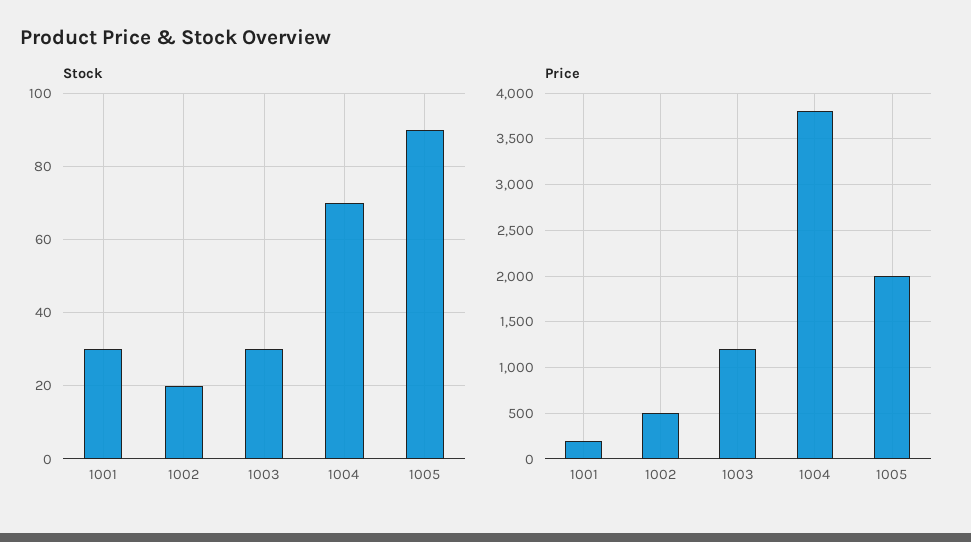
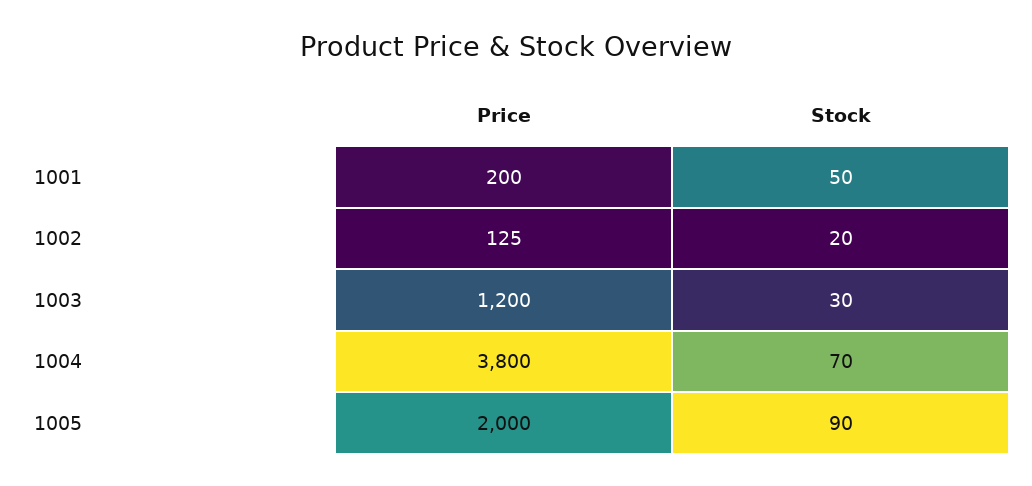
Stock, 1001: 30 -> 50
Price, 1002: 500 -> 125

